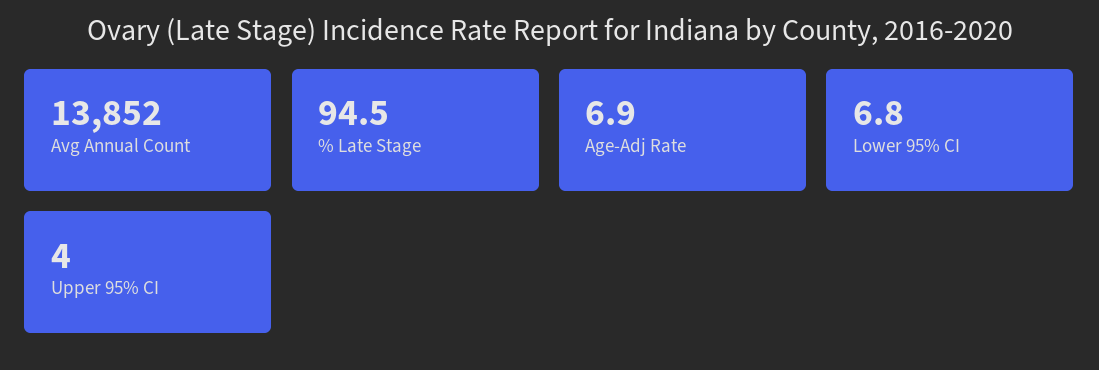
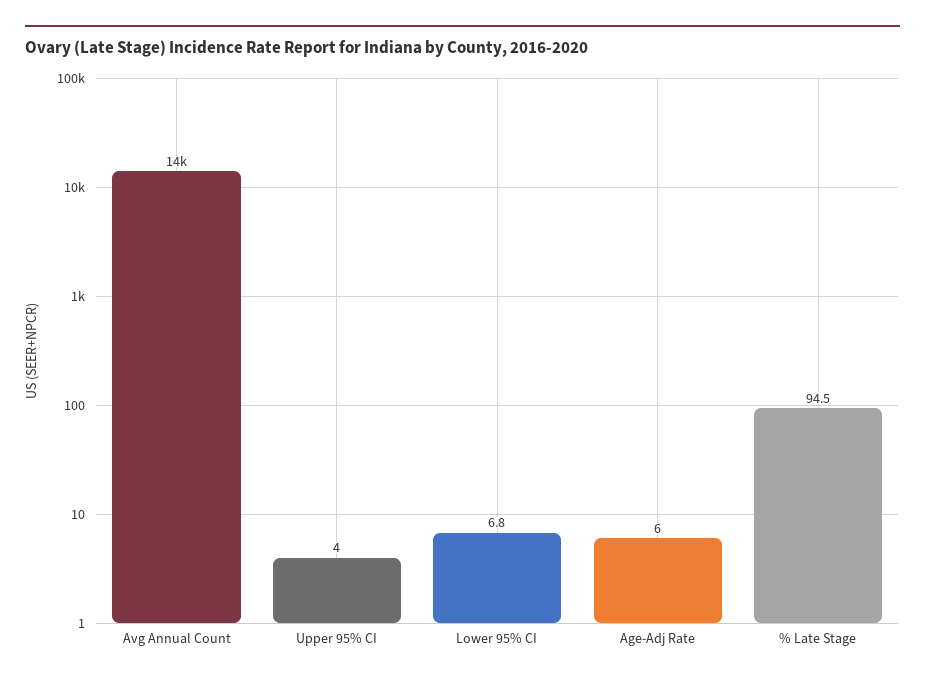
Age-Adj Rate: 6.9 -> 6

